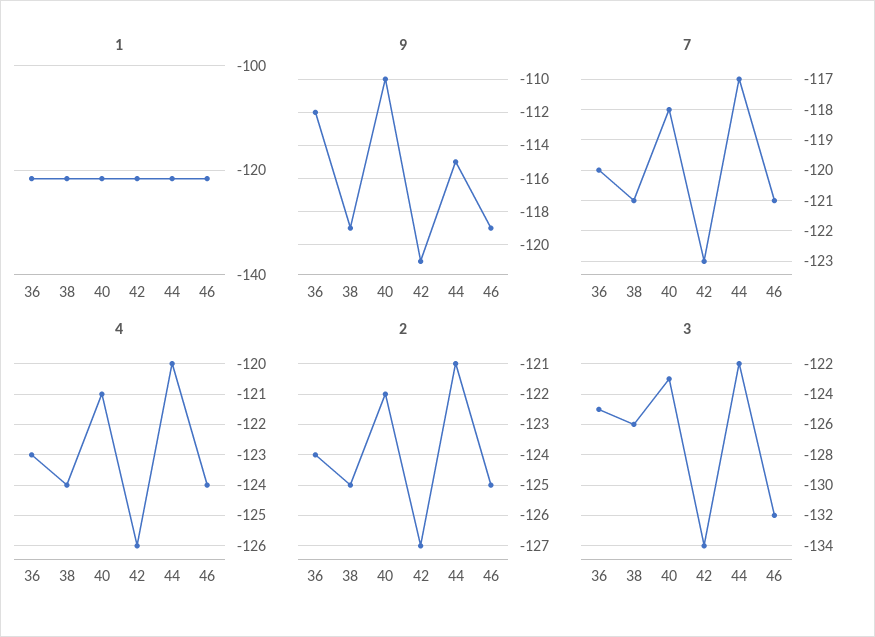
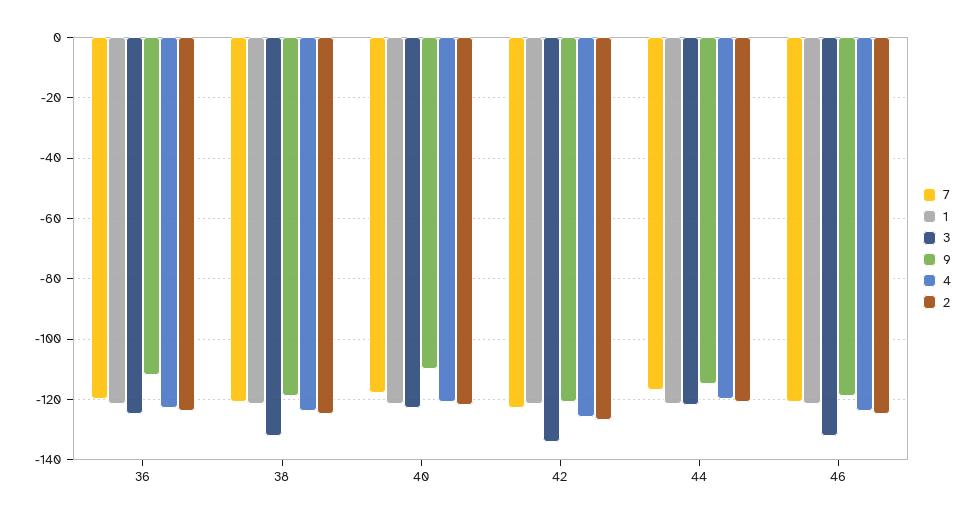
3, 38: -126 -> -132

